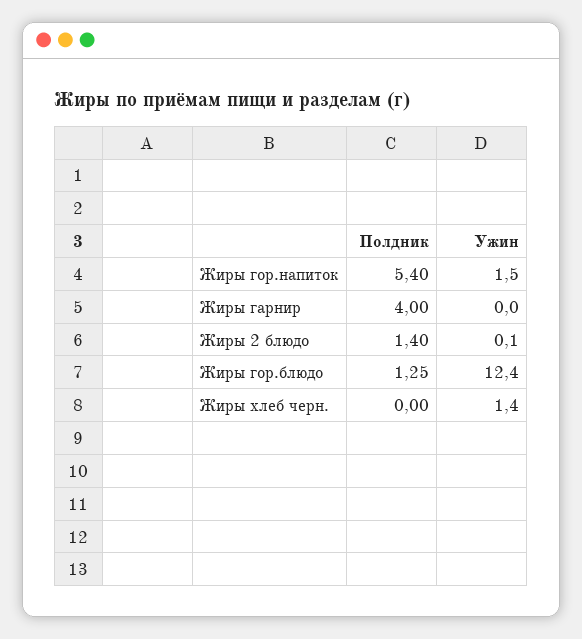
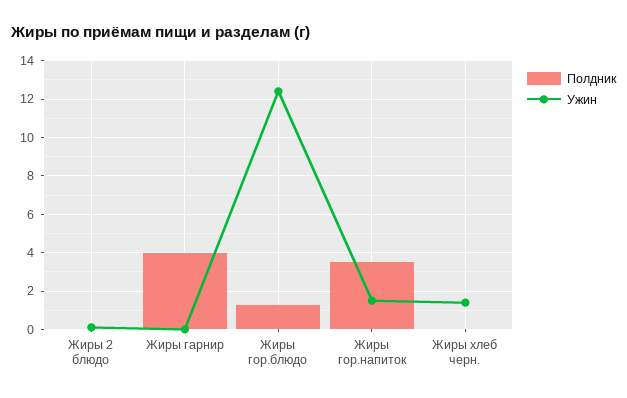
Полдник, Жиры гор.напиток: 5.4 -> 3.5
Полдник, Жиры 2 блюдо: 1.4 -> 0

